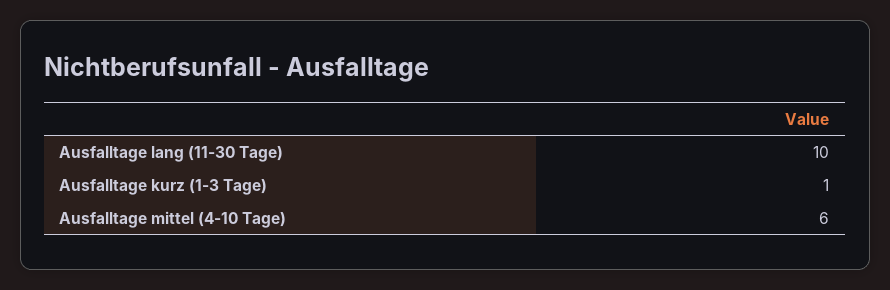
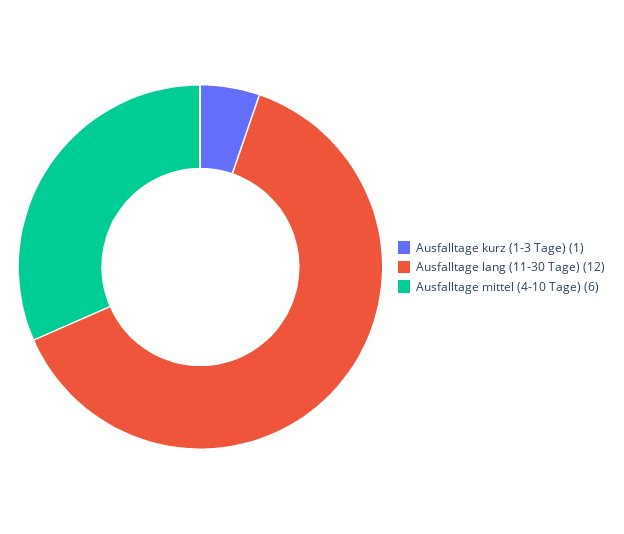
Ausfalltage lang (11-30 Tage): 10 -> 12

